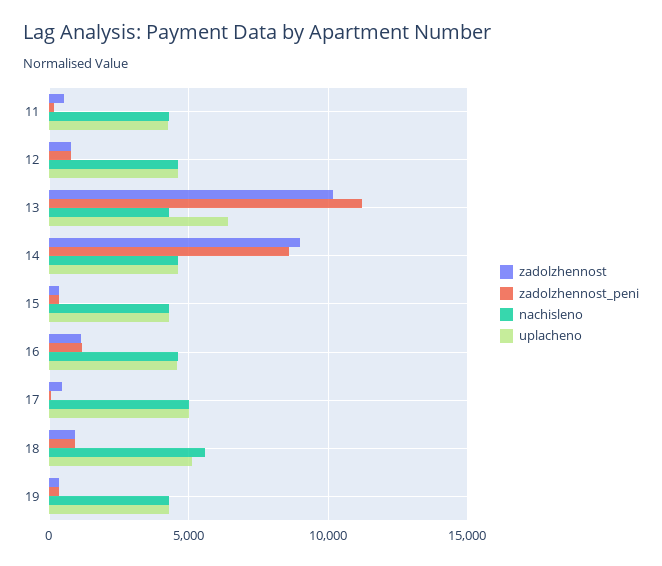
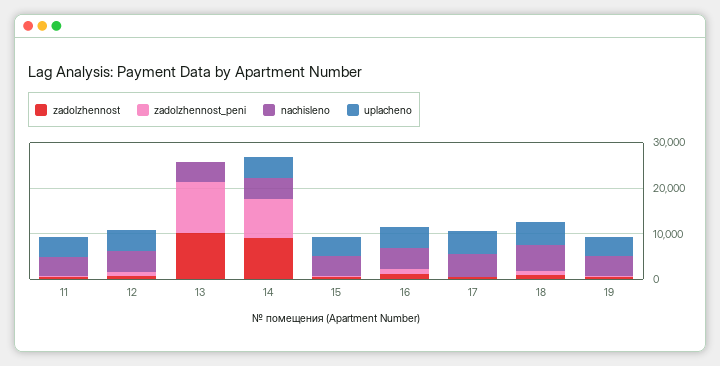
uplacheno, 13: 6500 -> 0

